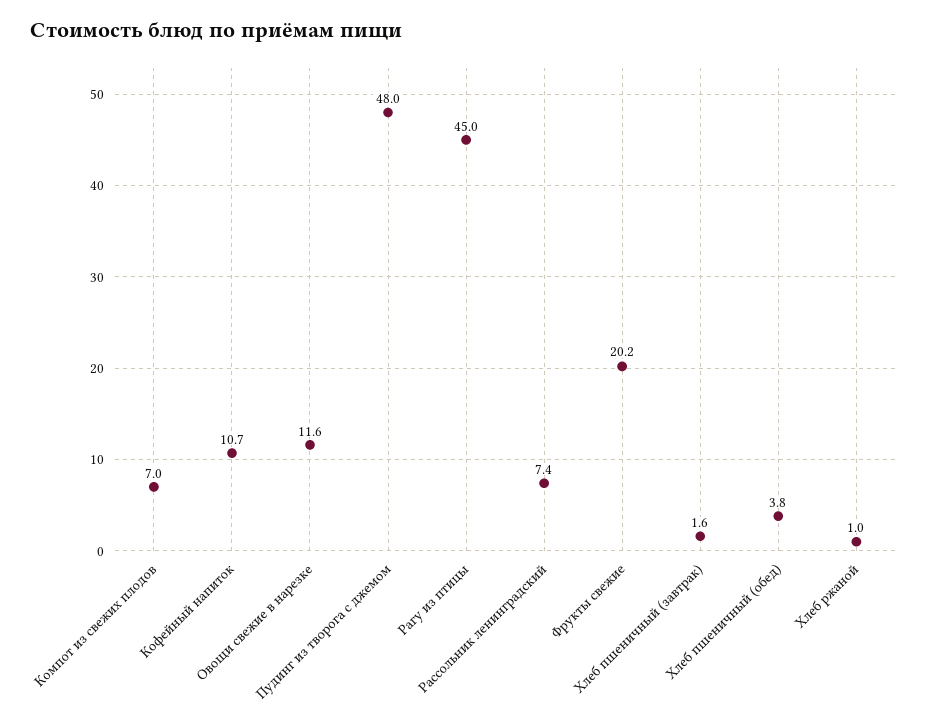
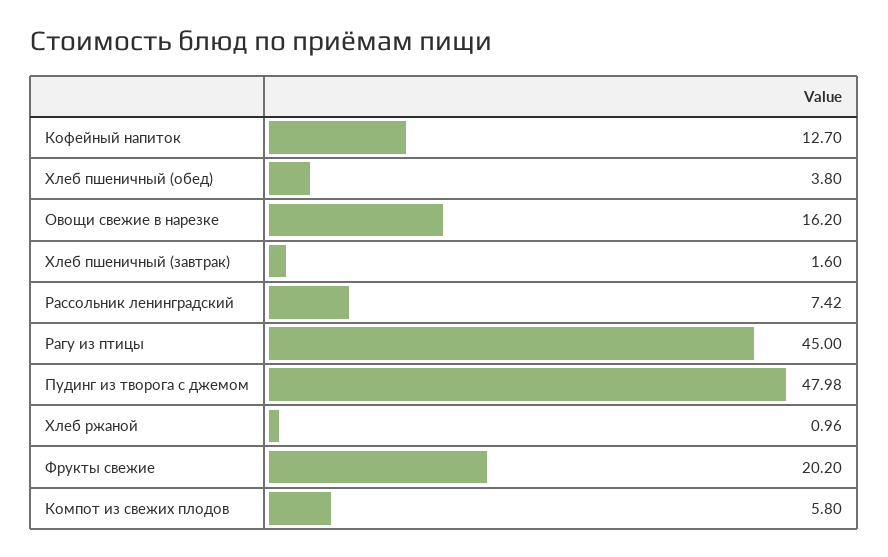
Компот из свежих плодов: 7 -> 5.8
Кофейный напиток: 10.7 -> 12.7
Овощи свежие в нарезке: 11.6 -> 16.2

